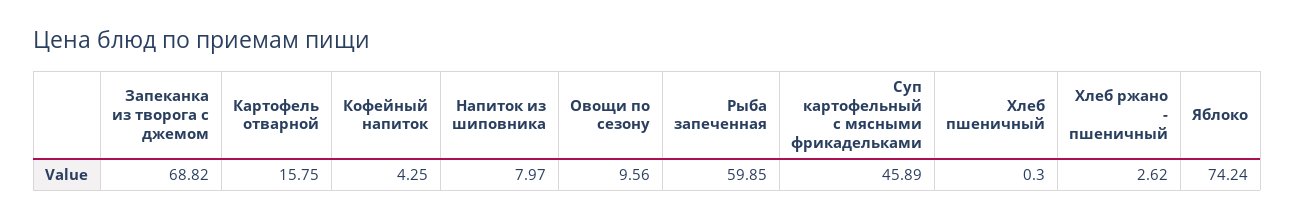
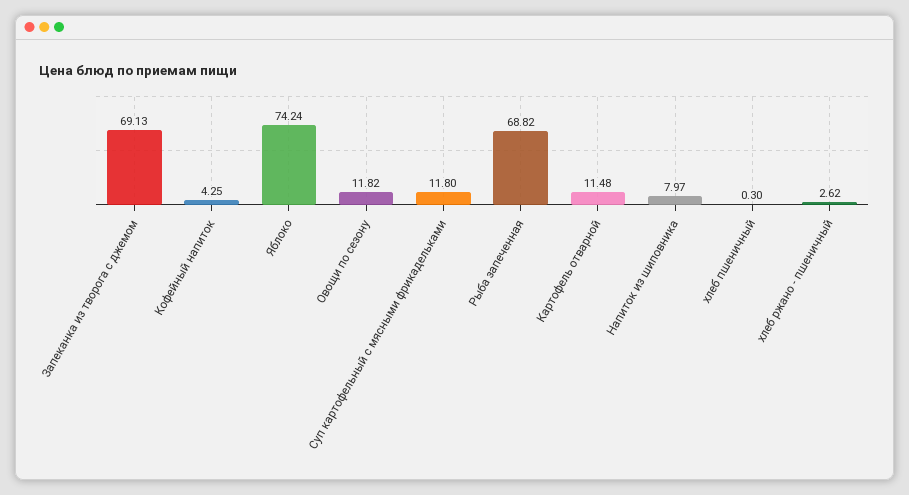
Запеканка из творога с джемом: 68.82 -> 69.13
Картофель отварной: 15.75 -> 11.48
Овощи по сезону: 9.56 -> 11.82
Рыба запеченная: 59.85 -> 68.82
Суп картофельный с мясными фрикадельками: 45.89 -> 11.8

